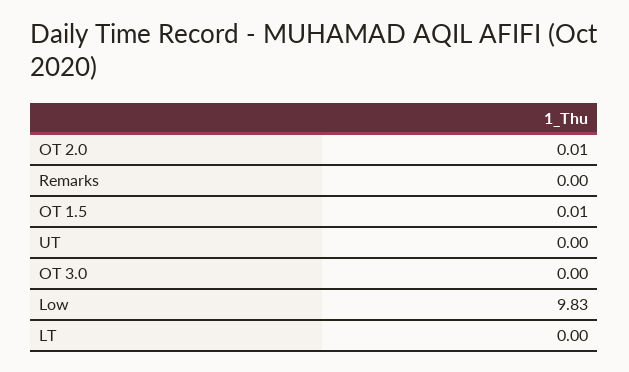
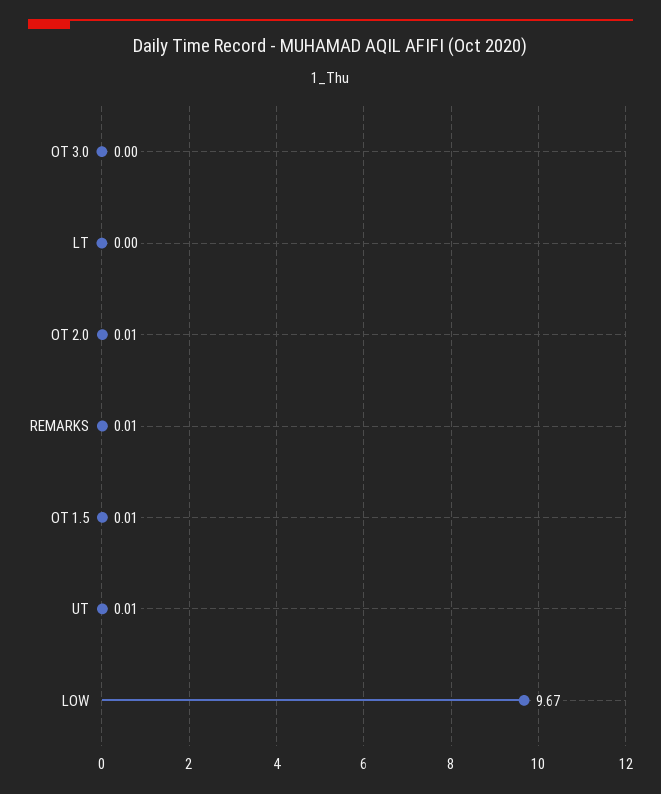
Remarks: 0 -> 0.01
UT: 0 -> 0.01
Low: 9.83 -> 9.67

